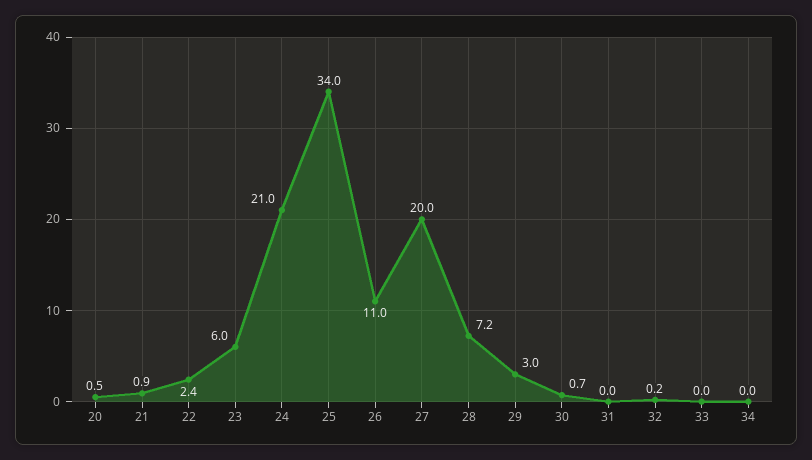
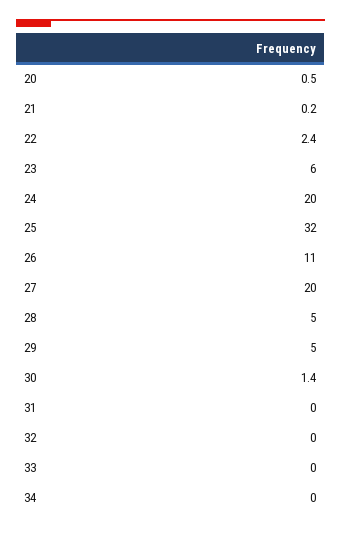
21: 0.9 -> 0.2
24: 21 -> 20
25: 34 -> 32
28: 7.2 -> 5
29: 3 -> 5
30: 0.7 -> 1.4
32: 0.2 -> 0

